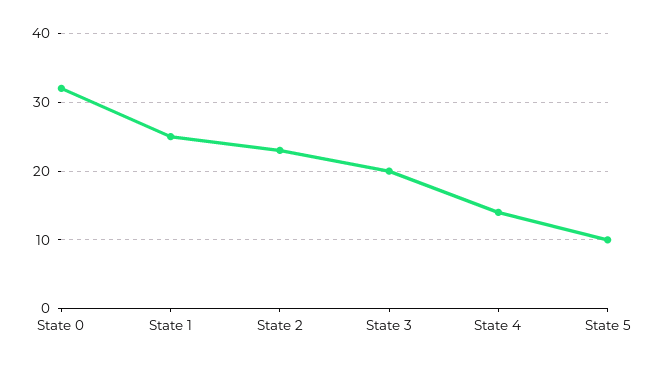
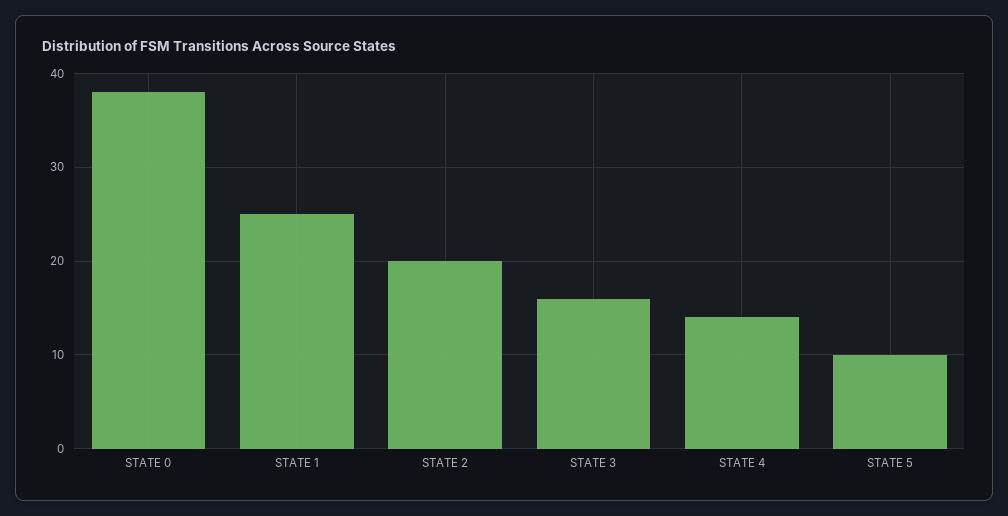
State 0: 32 -> 38
State 2: 23 -> 20
State 3: 20 -> 16

